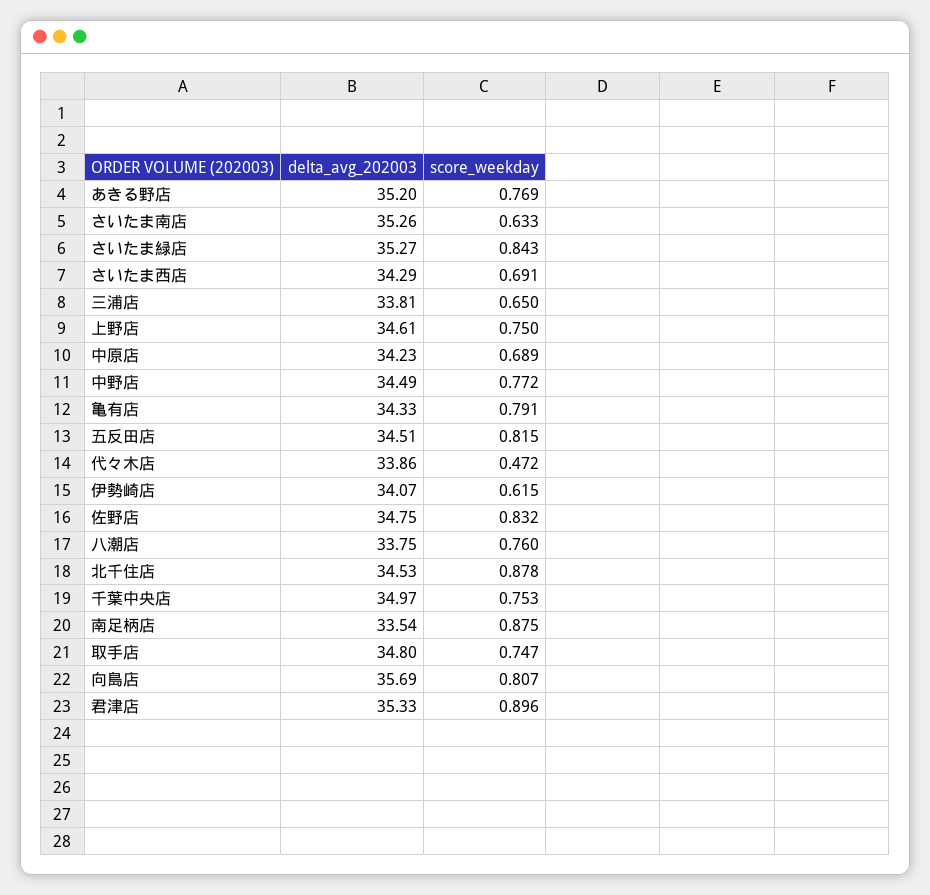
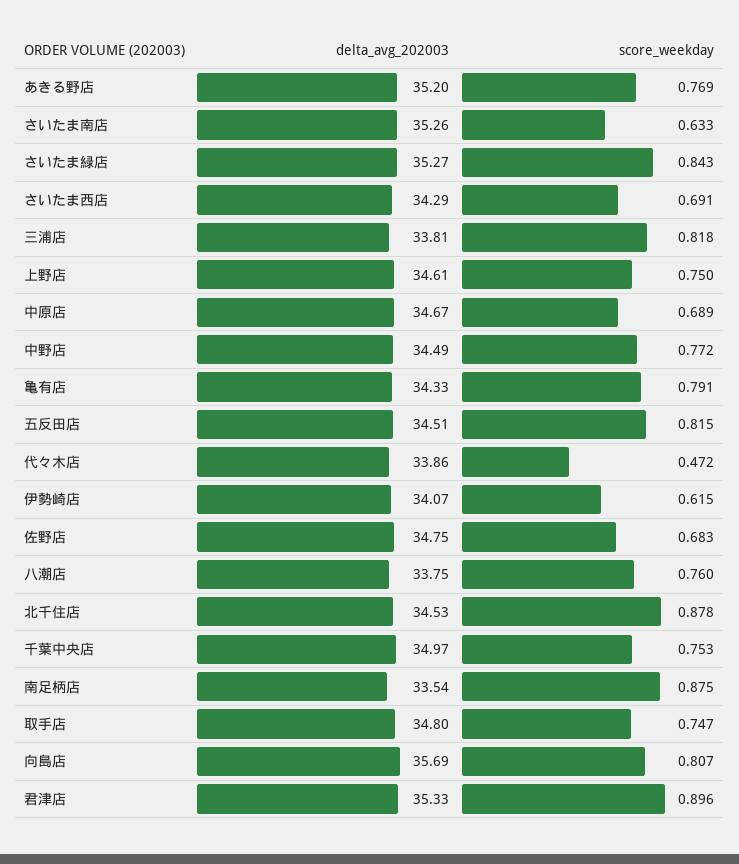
score_weekday, 三浦店: 0.65 -> 0.818
delta_avg_202003, 中原店: 34.23 -> 34.67
score_weekday, 佐野店: 0.832 -> 0.683

